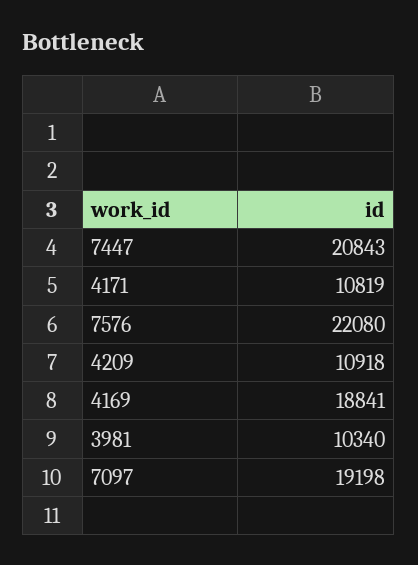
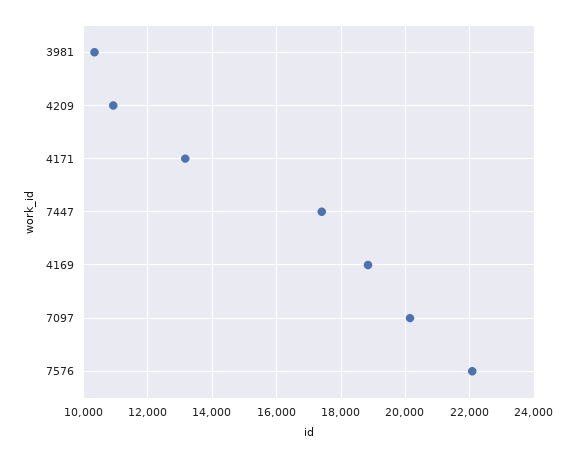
7447: 20843 -> 17400
4171: 10819 -> 13200
7097: 19198 -> 20200

